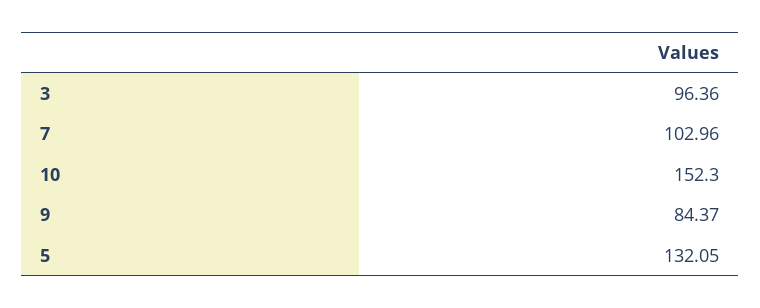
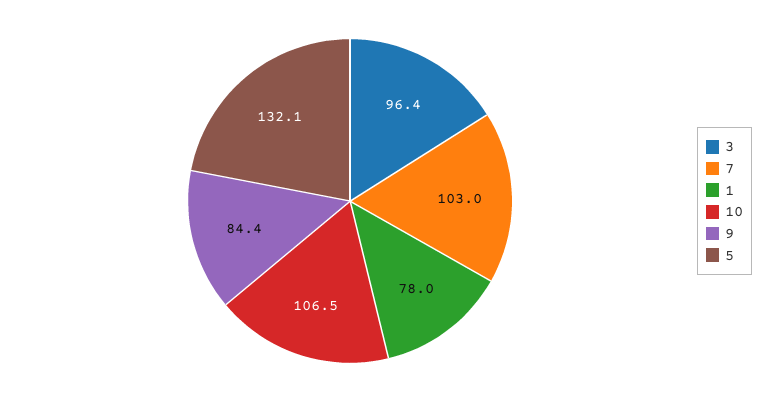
10: 152.3 -> 106.5
1: none -> 78

